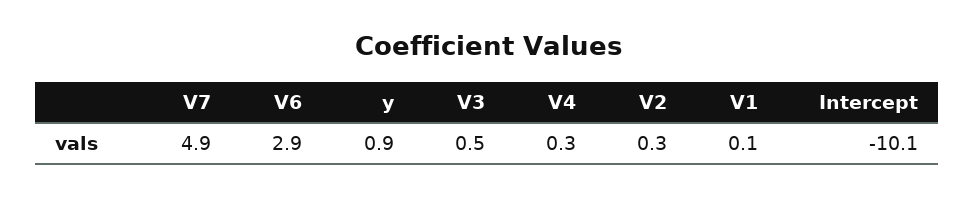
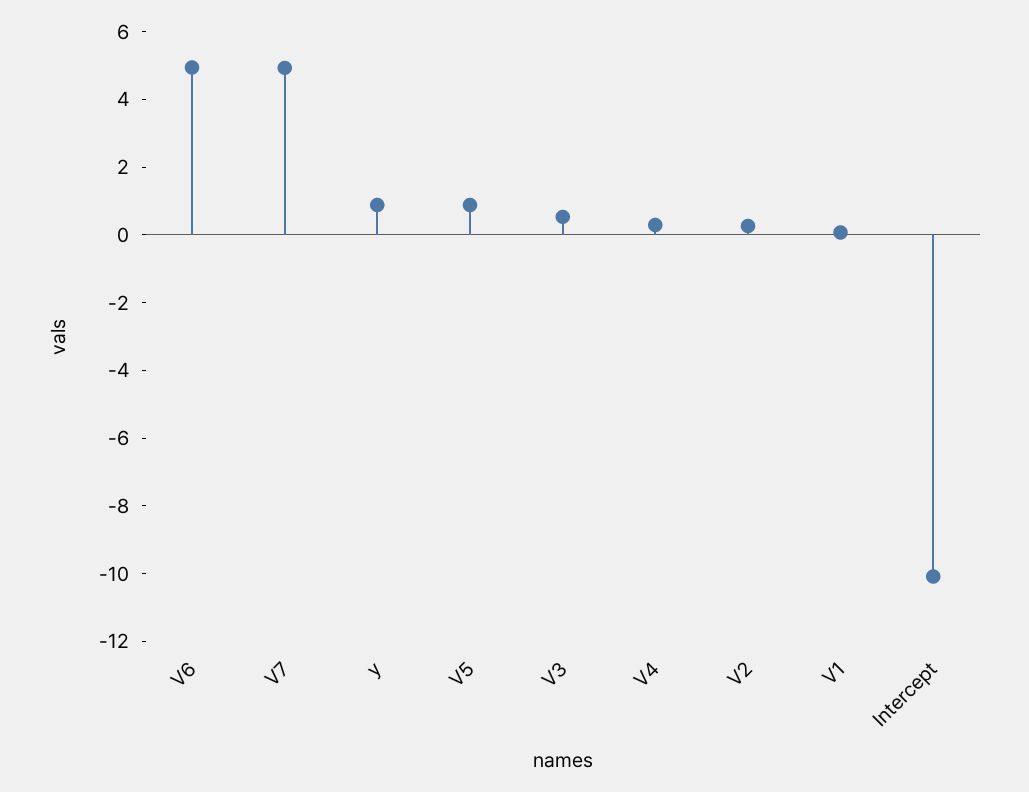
V6: 2.9 -> 5
V5: none -> 1

